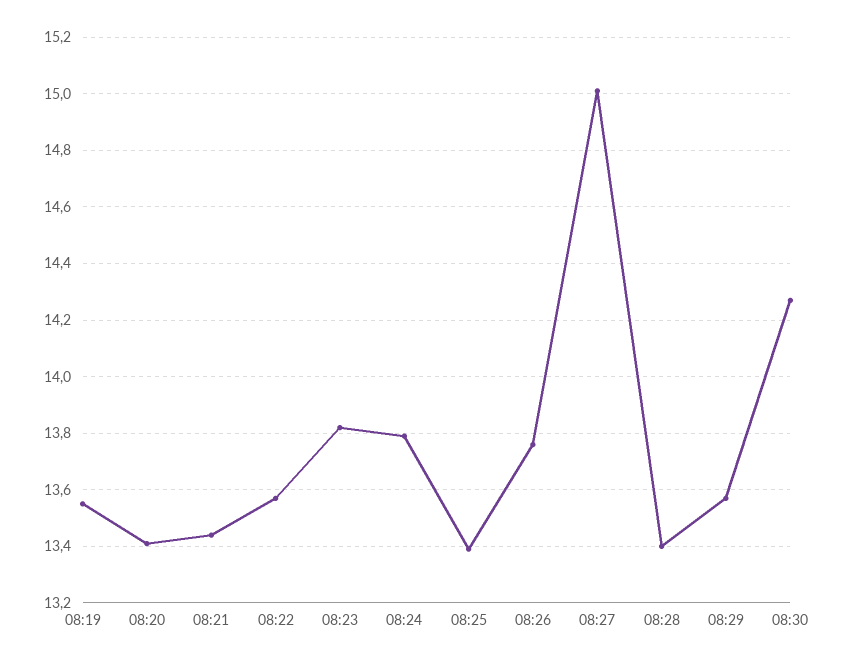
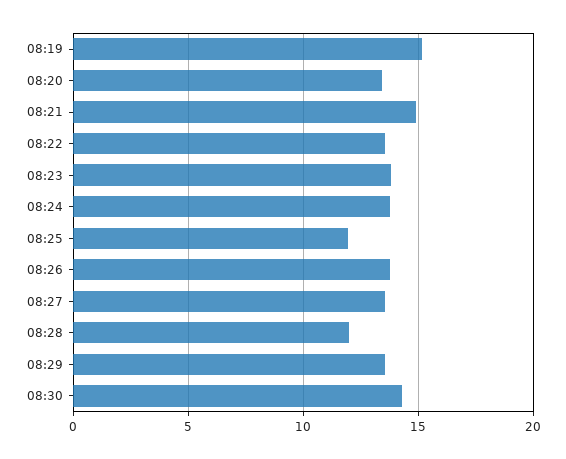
08:19: 13.55 -> 15
08:21: 13.45 -> 15
08:25: 13.4 -> 12
08:27: 15 -> 13.5
08:28: 13.4 -> 12

